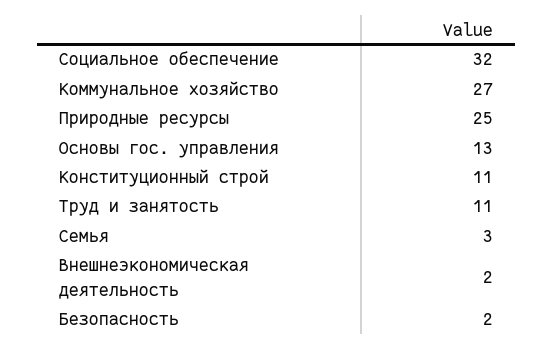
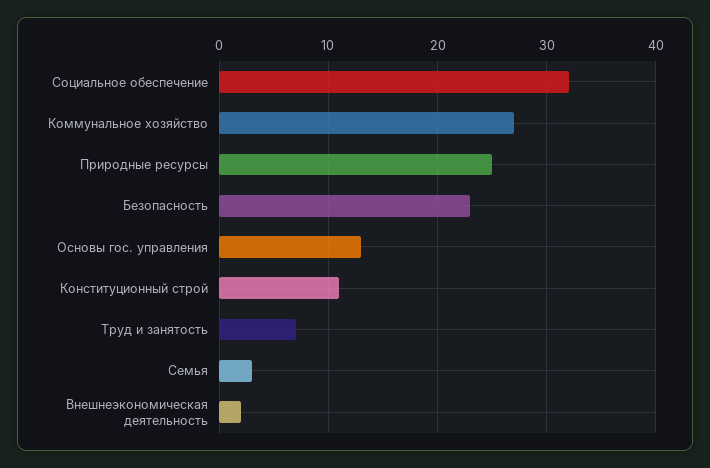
Труд и занятость: 11 -> 7
Безопасность: 2 -> 23

